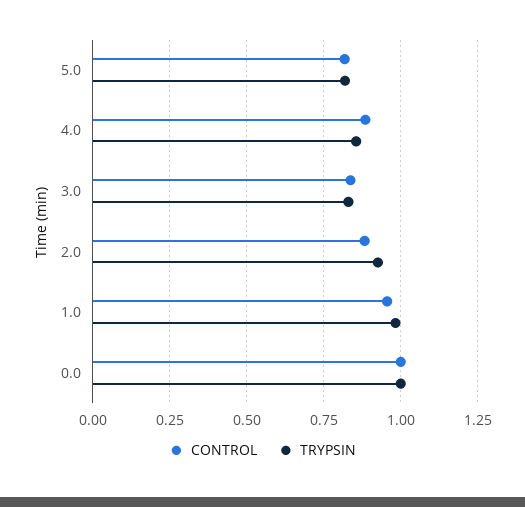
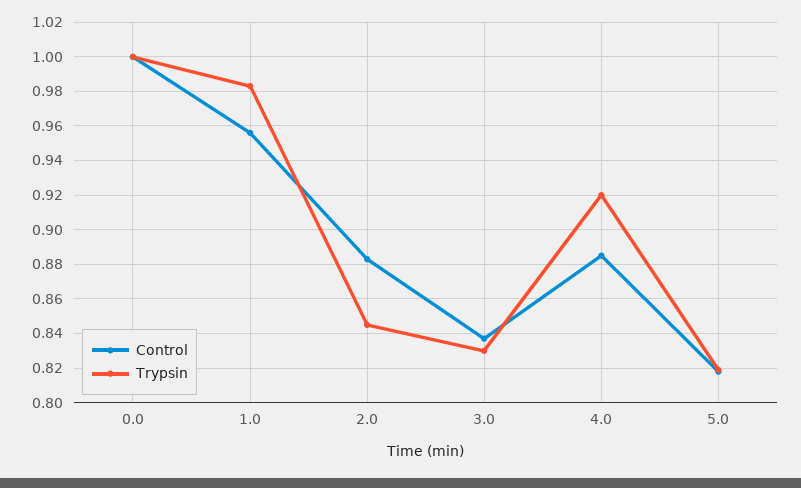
TRYPSIN, 4.0: 0.85 -> 0.92
TRYPSIN, 2.0: 0.925 -> 0.845

